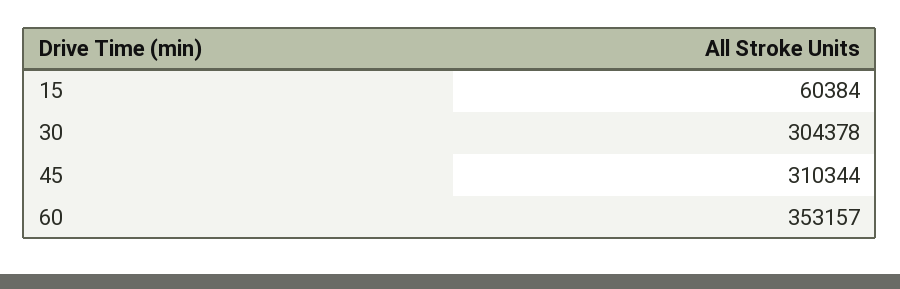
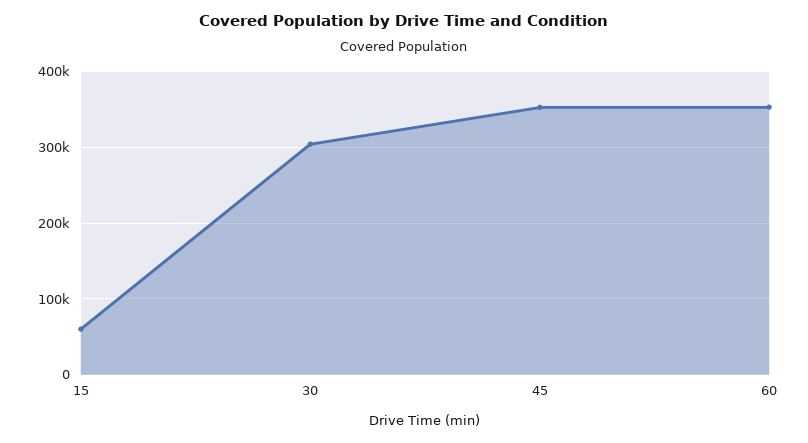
45: 310344 -> 350000

